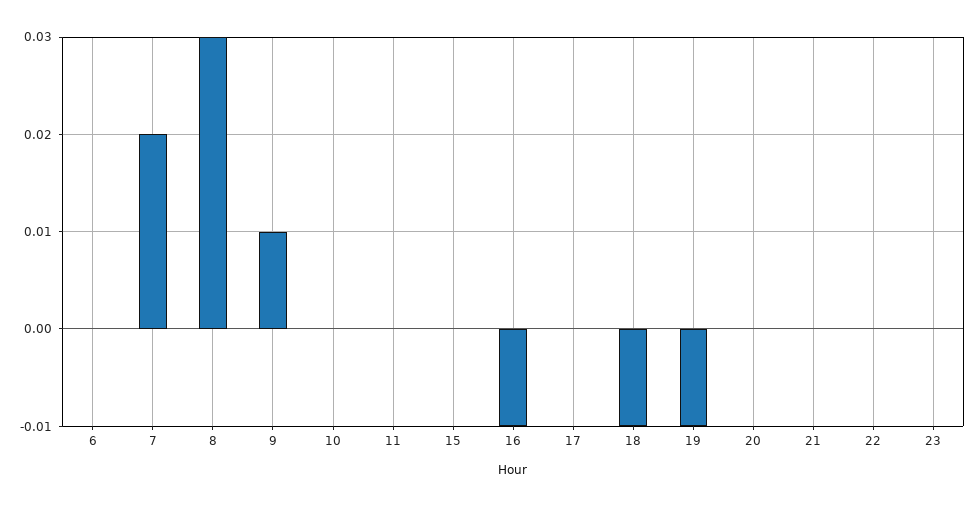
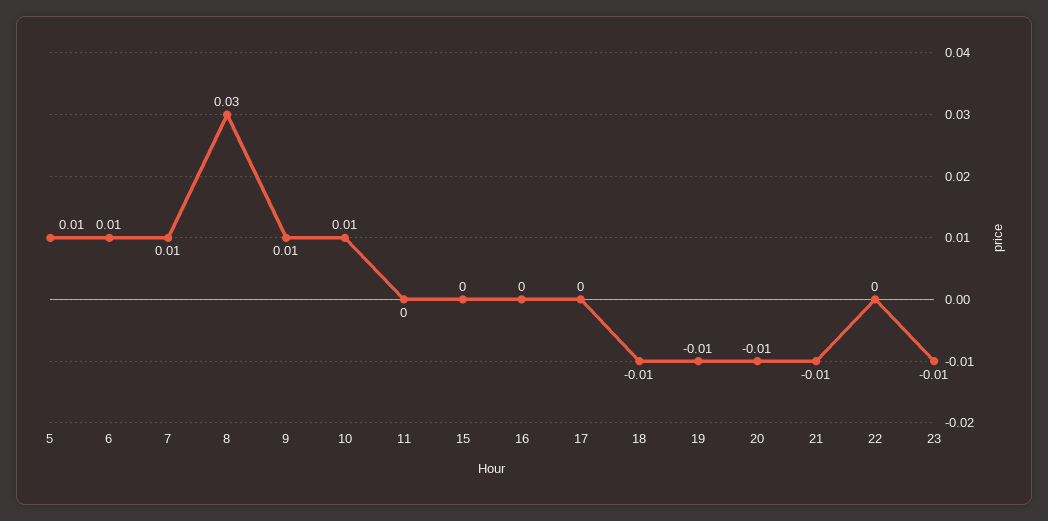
6: 0 -> 0.01
7: 0.02 -> 0.01
10: 0 -> 0.01
16: -0.01 -> 0
20: 0 -> -0.01
21: 0 -> -0.01
23: 0 -> -0.01
5: none -> 0.01

